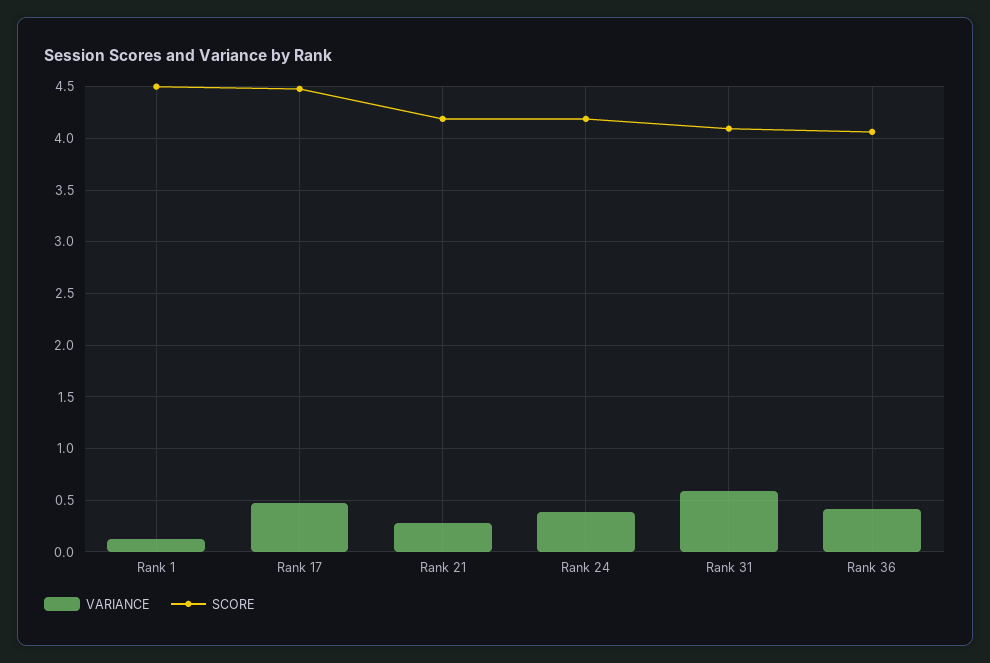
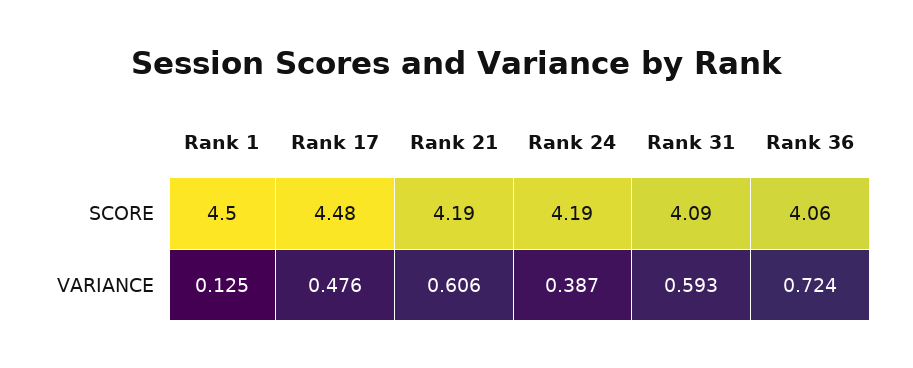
VARIANCE, Rank 21: 0.3 -> 0.606
VARIANCE, Rank 36: 0.4 -> 0.724

